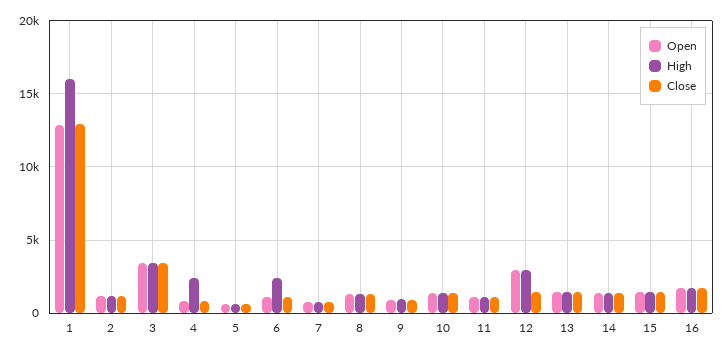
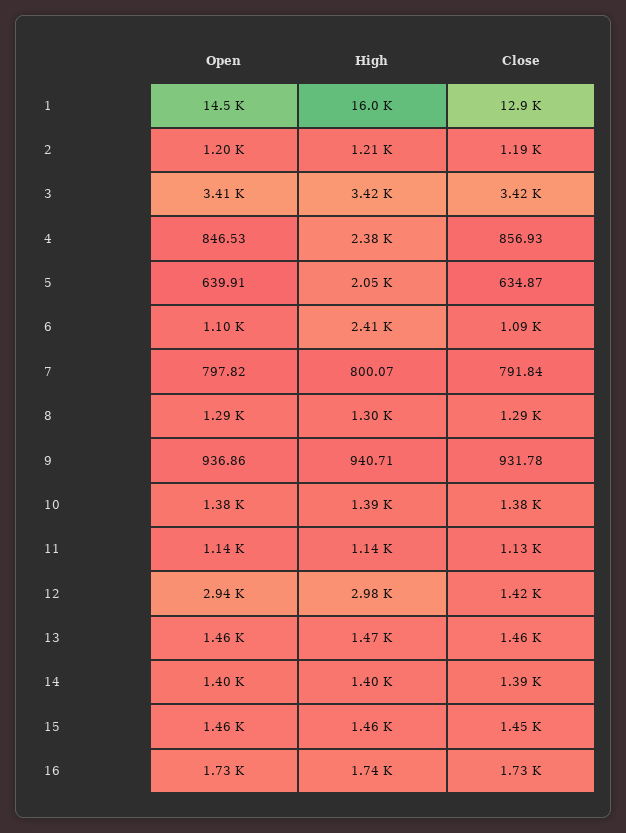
Open, 1: 13000 -> 14500
High, 5: 500 -> 2050

